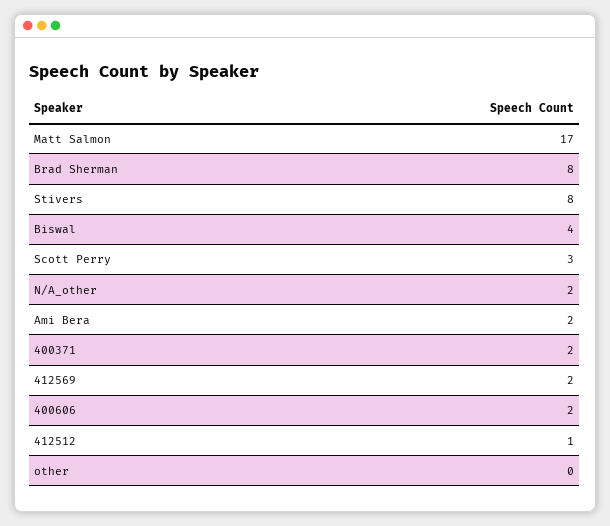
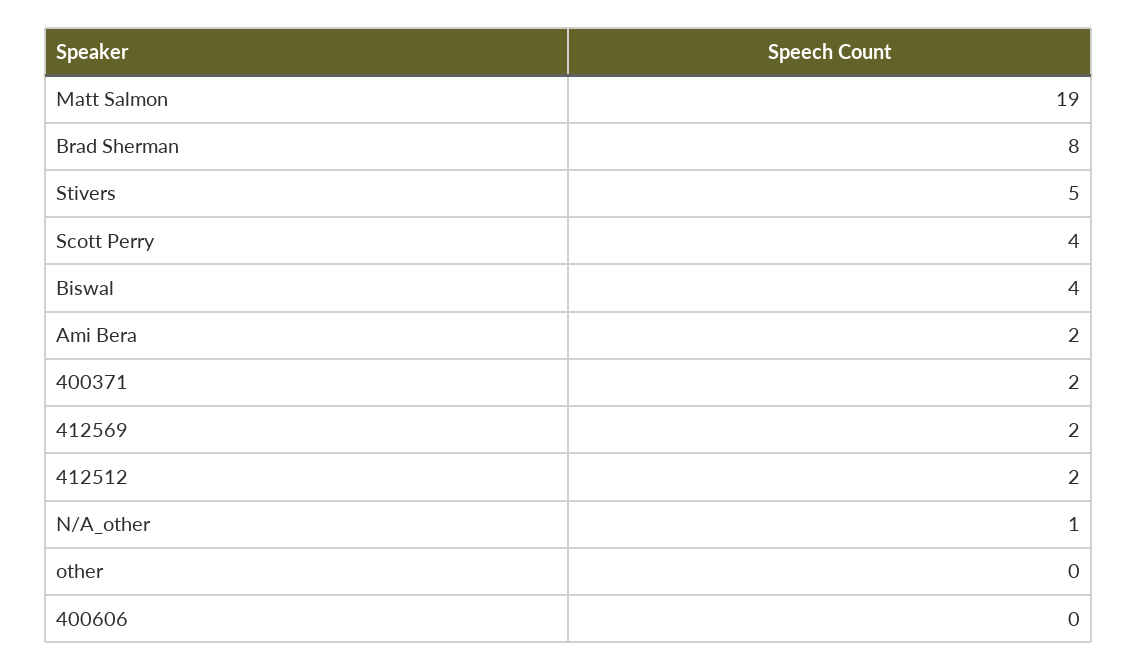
Matt Salmon: 17 -> 19
Stivers: 8 -> 5
Scott Perry: 3 -> 4
N/A_other: 2 -> 1
400606: 2 -> 0
412512: 1 -> 2

